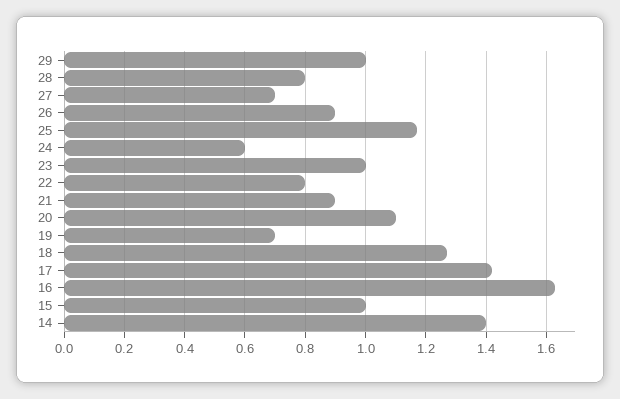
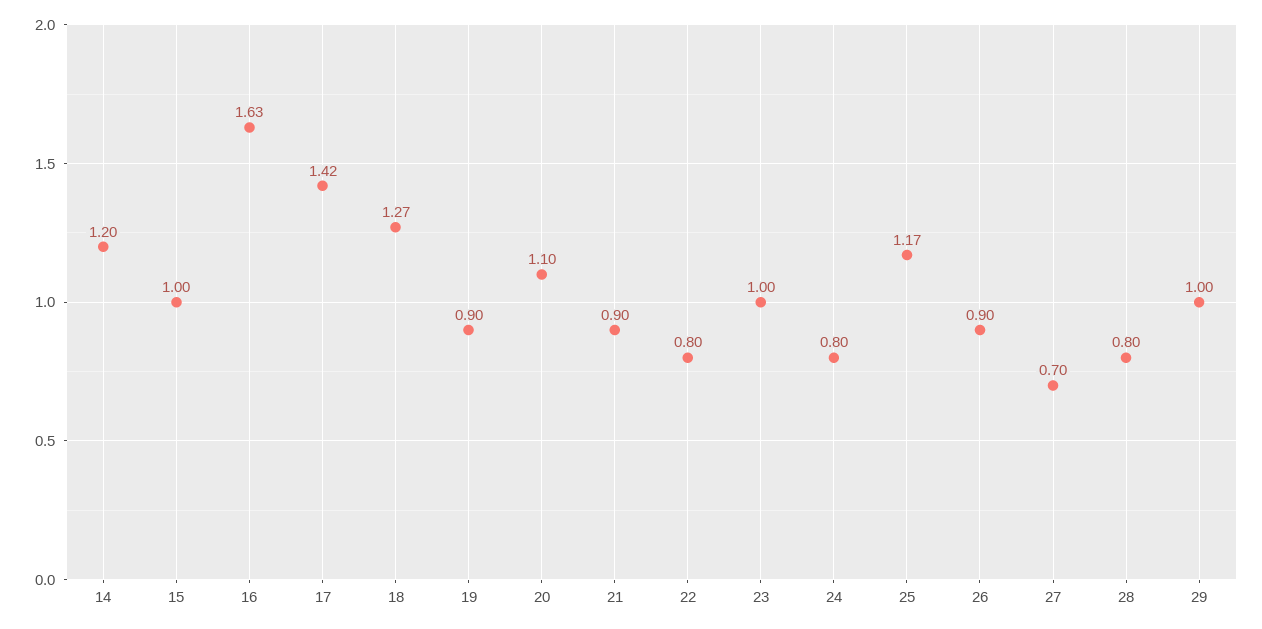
24: 0.6 -> 0.8
19: 0.7 -> 0.9
14: 1.4 -> 1.2

